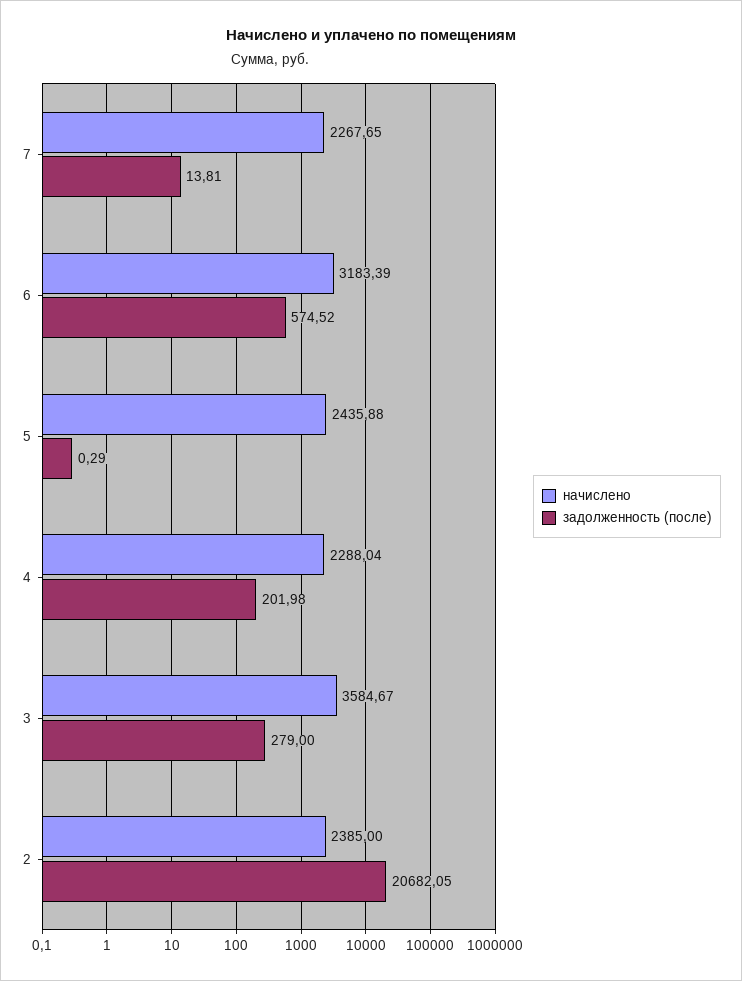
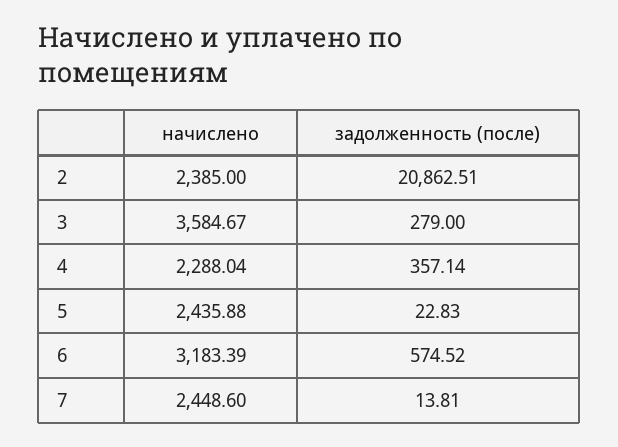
начислено, 7: 2267.65 -> 2448.6
задолженность (после), 5: 0.29 -> 22.83
задолженность (после), 4: 201.98 -> 357.14
задолженность (после), 2: 20682.05 -> 20862.51

